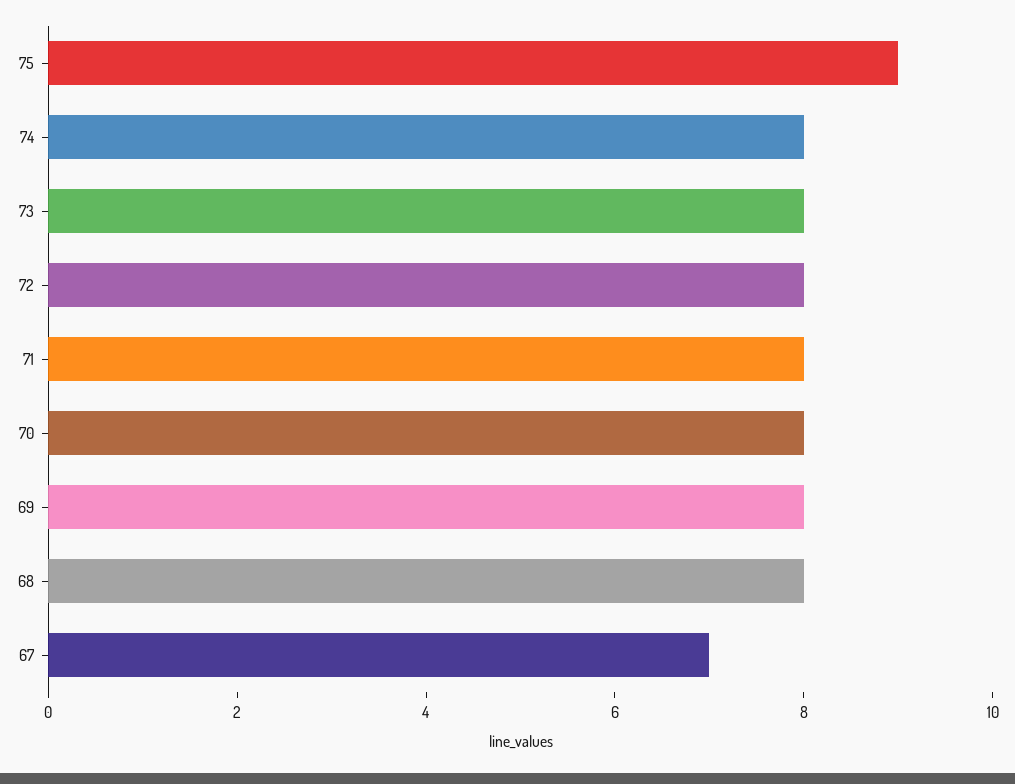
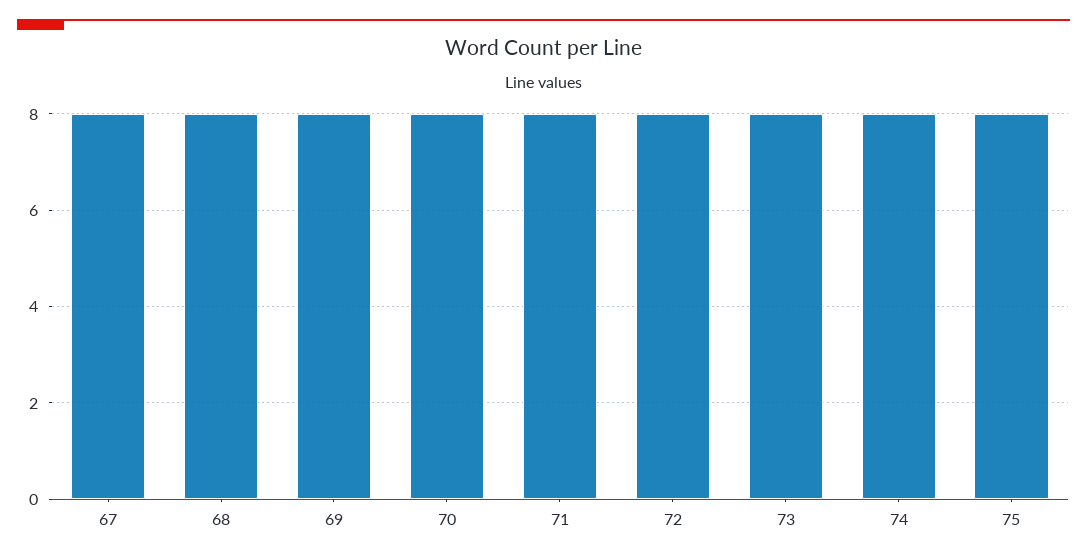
75: 9 -> 8
67: 7 -> 8

